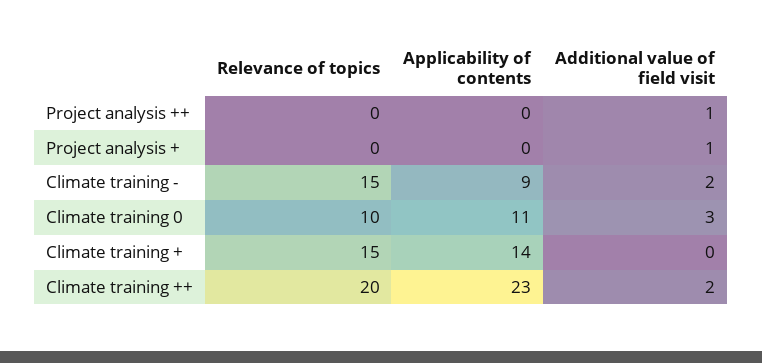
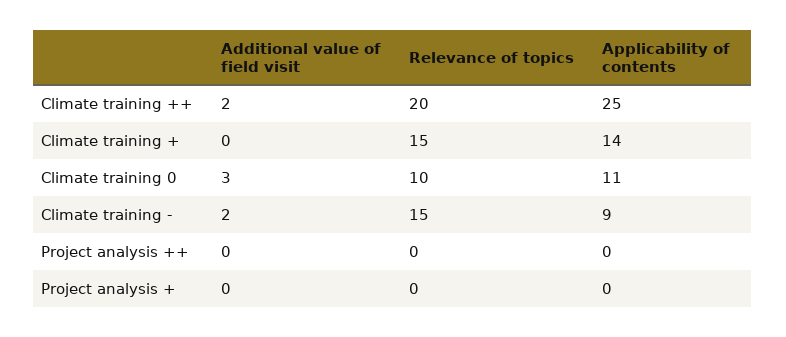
Additional value of field visit, Project analysis ++: 1 -> 0
Additional value of field visit, Project analysis +: 1 -> 0
Applicability of contents, Climate training ++: 23 -> 25

